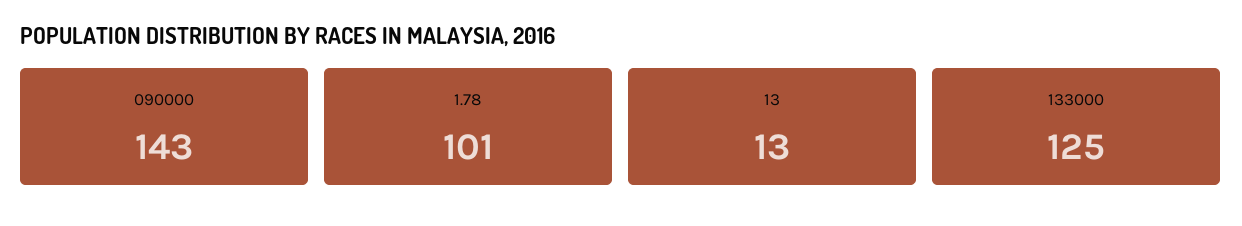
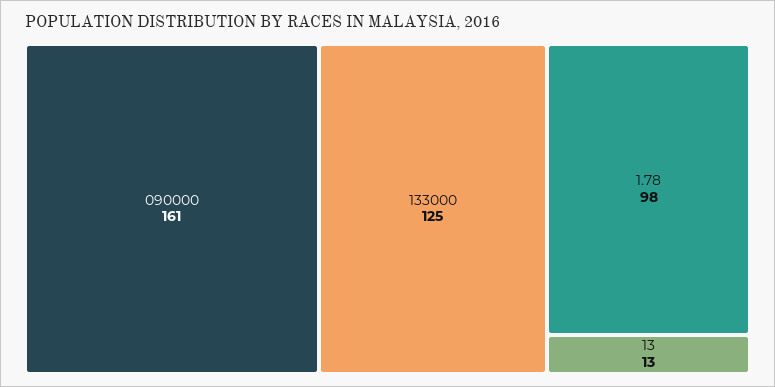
090000: 143 -> 161
1.78: 101 -> 98

